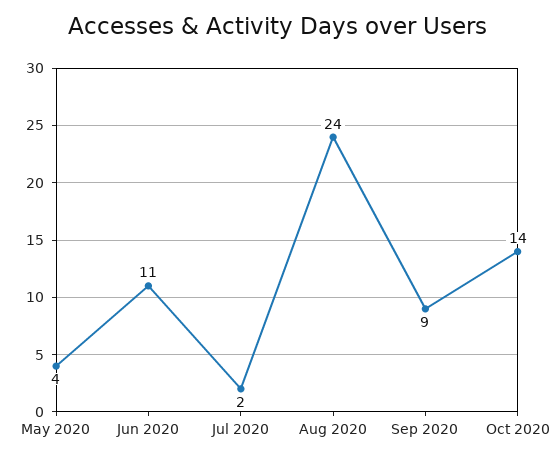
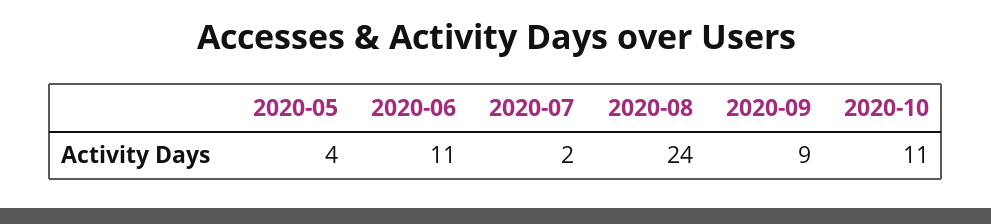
Oct 2020: 14 -> 11

